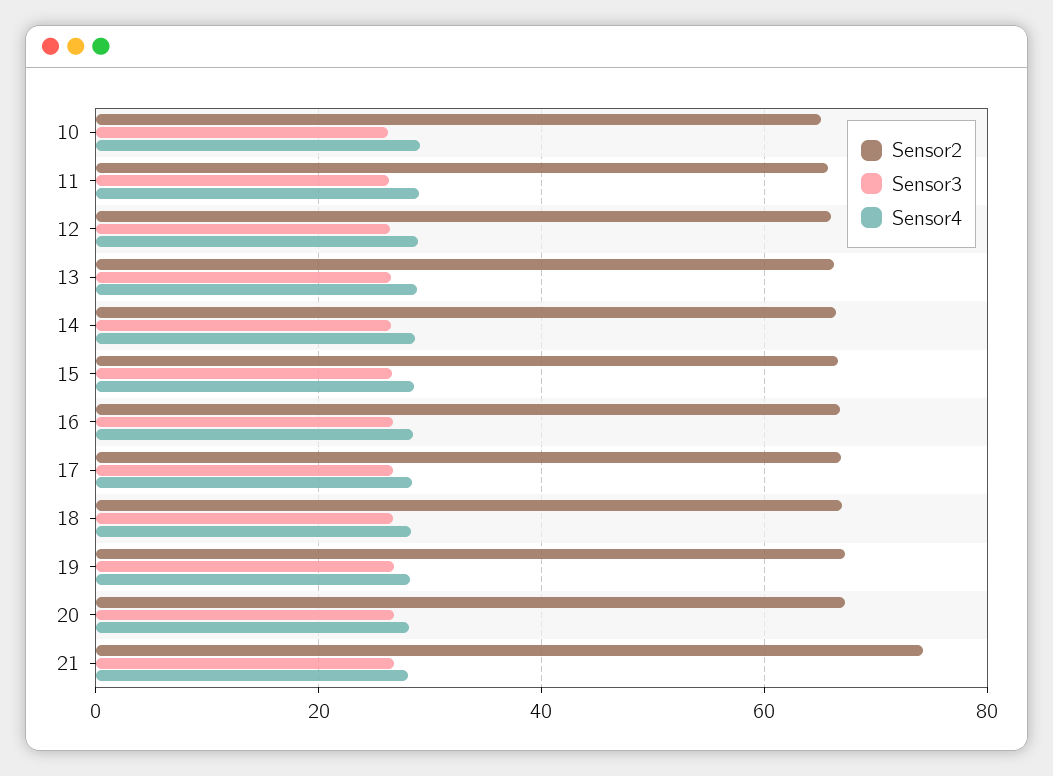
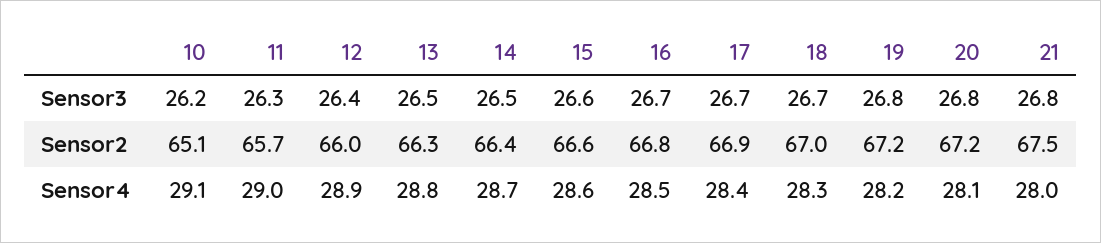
Sensor2, 21: 74 -> 67.5

